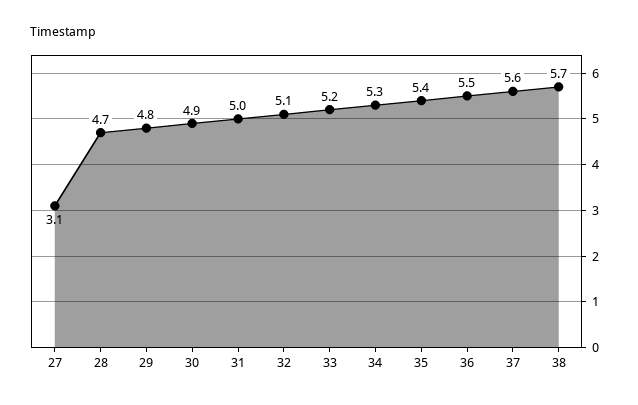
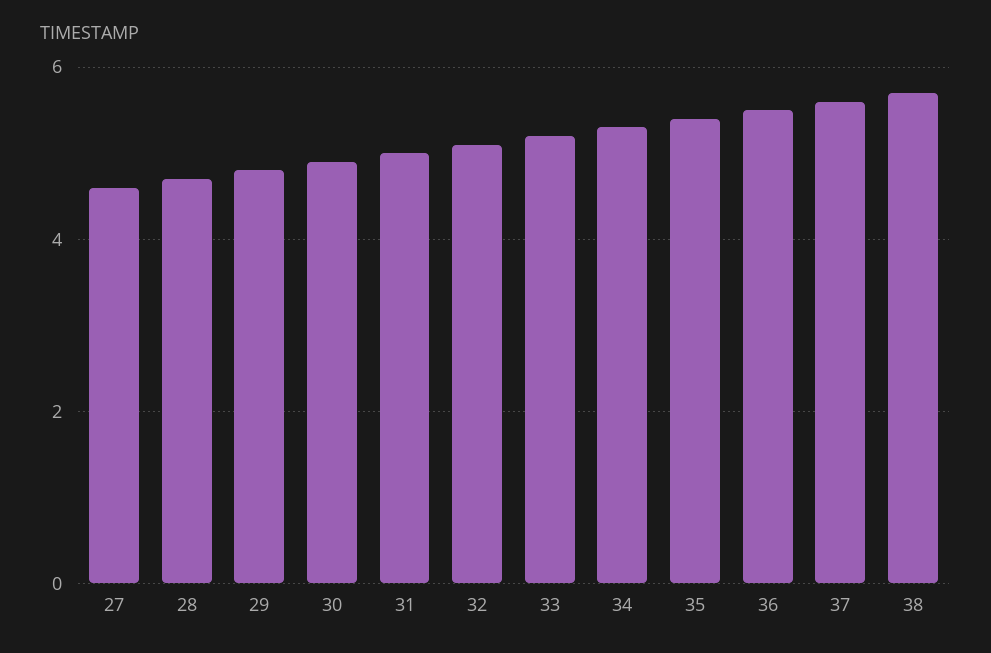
27: 3.1 -> 4.5

